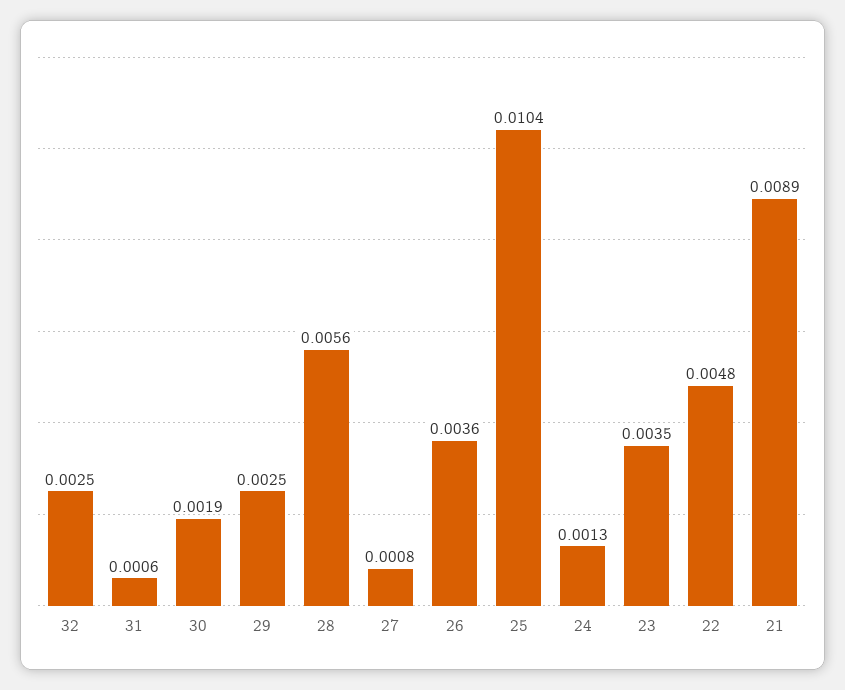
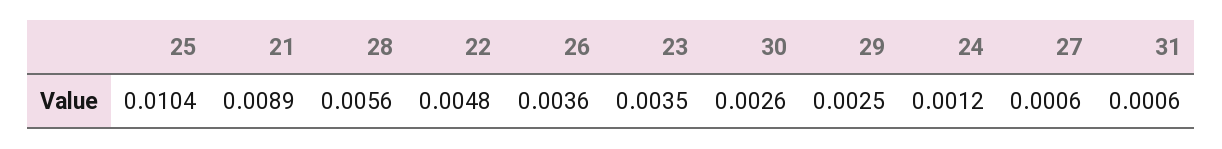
32: 0.0025 -> none
30: 0.0019 -> 0.0026
27: 0.0008 -> 0.0006
24: 0.0013 -> 0.0012

